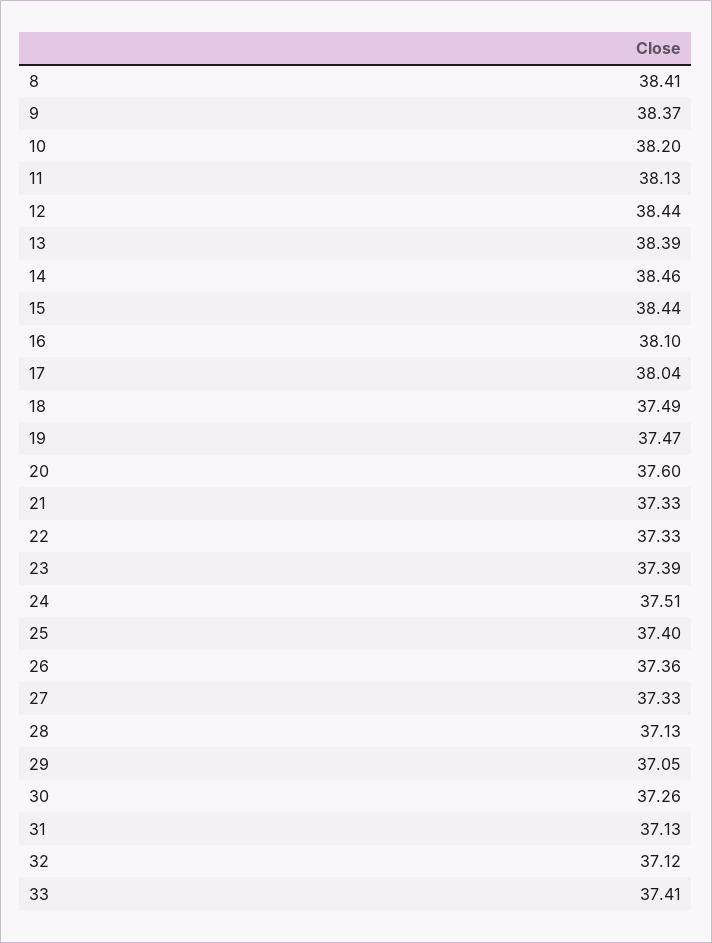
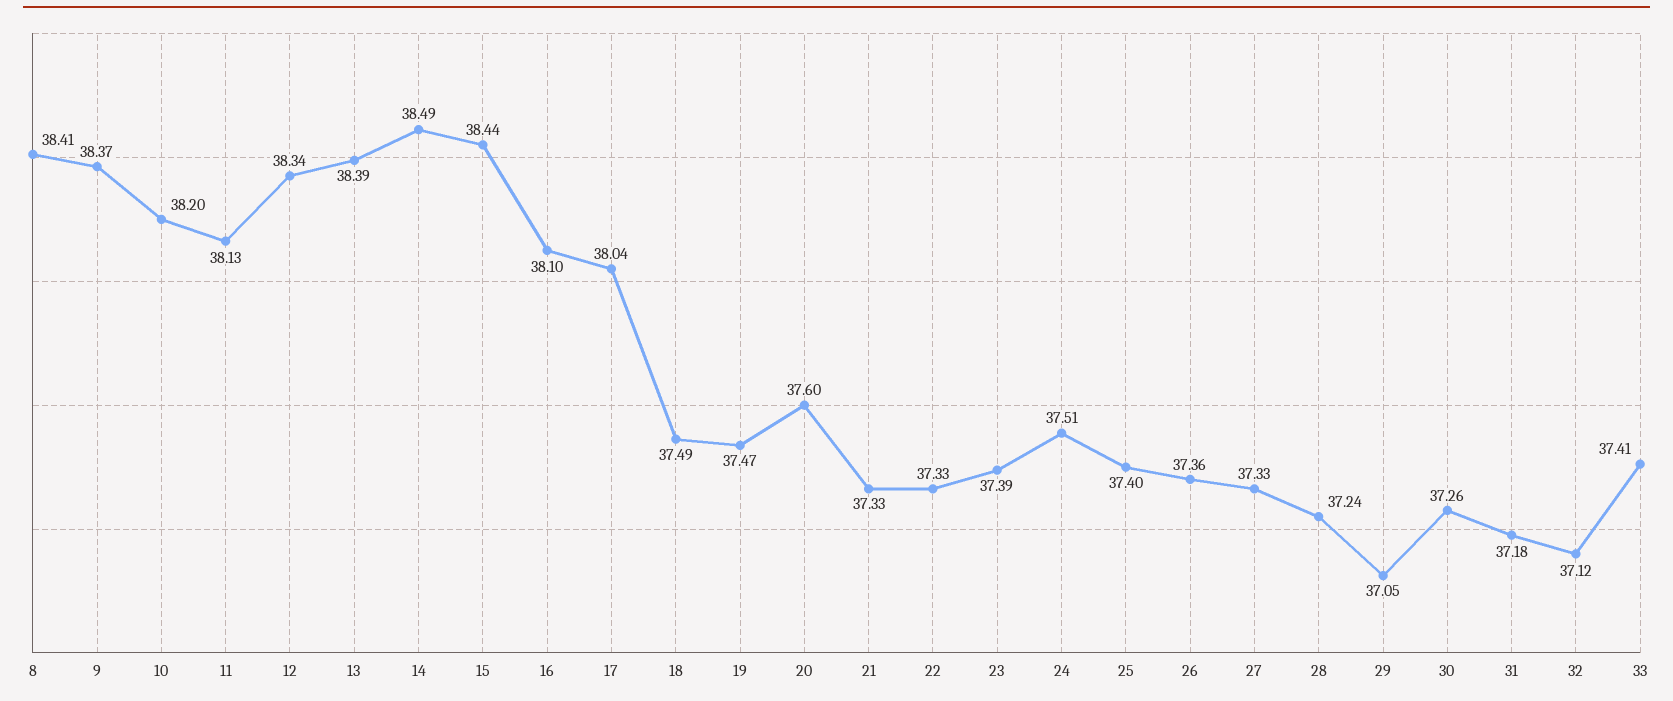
12: 38.44 -> 38.34
14: 38.46 -> 38.49
28: 37.13 -> 37.24
31: 37.13 -> 37.18

